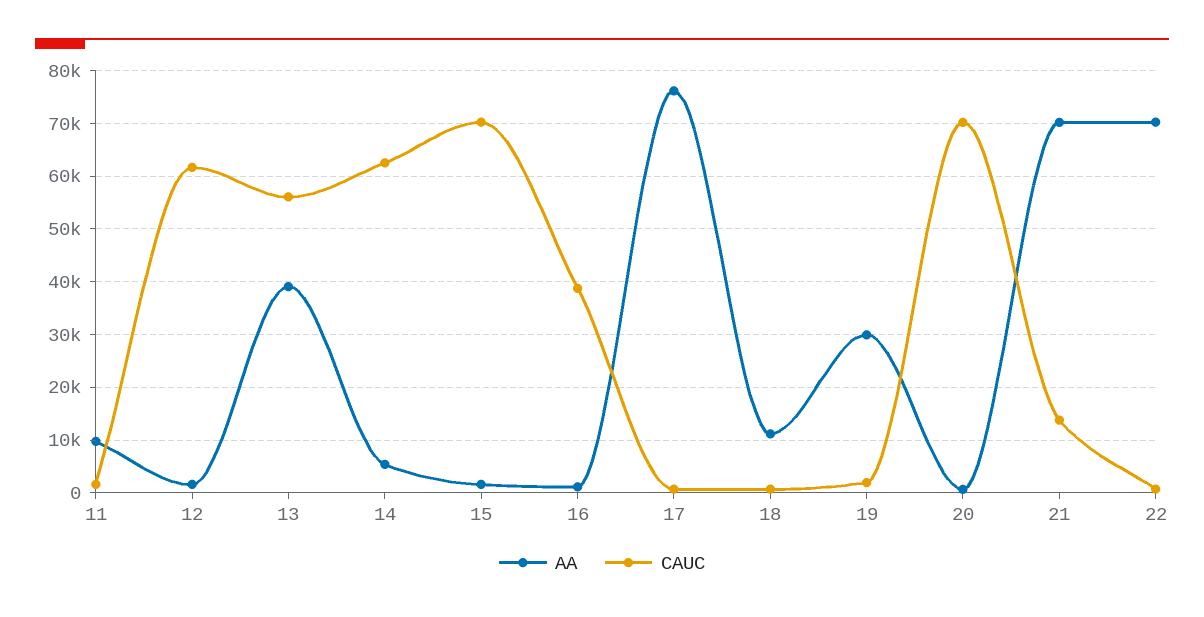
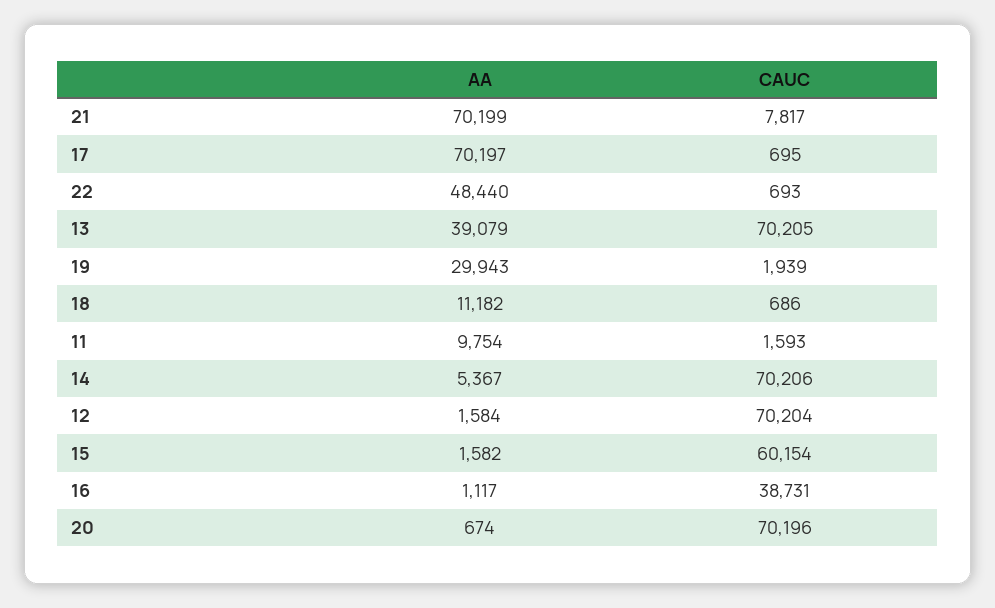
CAUC, 12: 62000 -> 70204
CAUC, 13: 56000 -> 70205
CAUC, 14: 62000 -> 70206
CAUC, 15: 70000 -> 60154
AA, 17: 76000 -> 70197
CAUC, 21: 14000 -> 7817
AA, 22: 70000 -> 48440

